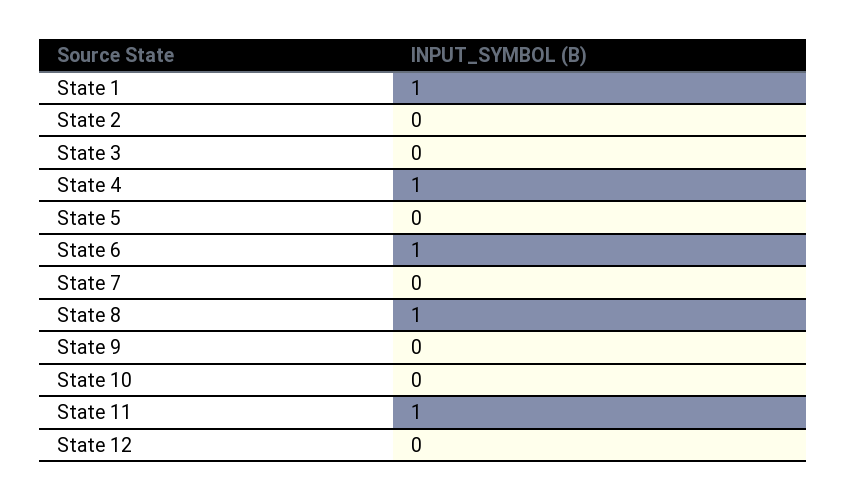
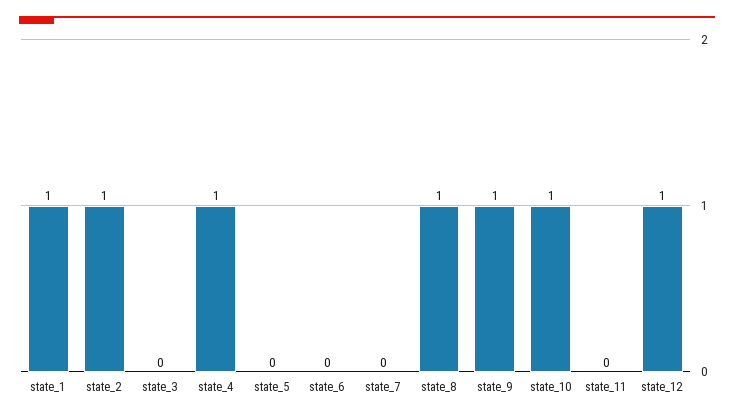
State 2: 0 -> 1
State 6: 1 -> 0
State 9: 0 -> 1
State 10: 0 -> 1
State 11: 1 -> 0
State 12: 0 -> 1

